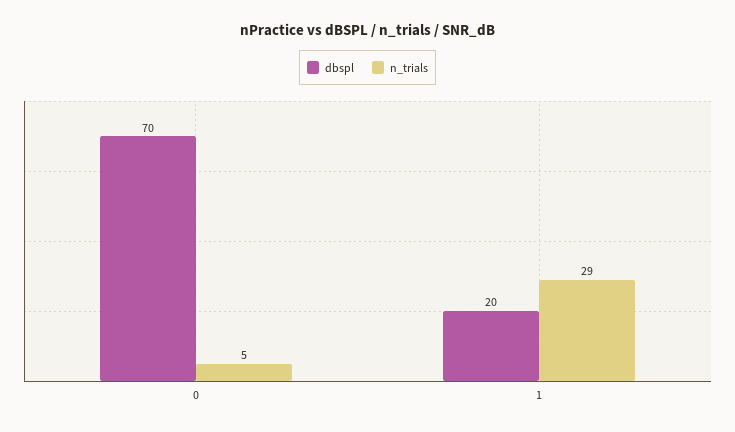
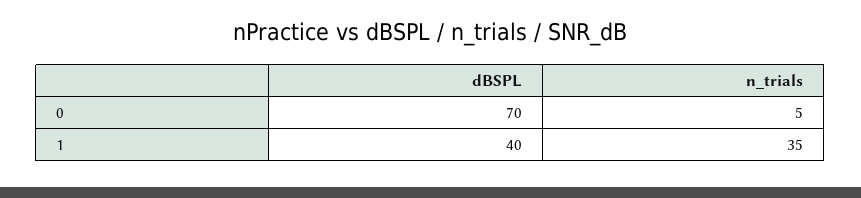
dbspl, 1: 20 -> 40
n_trials, 1: 29 -> 35

